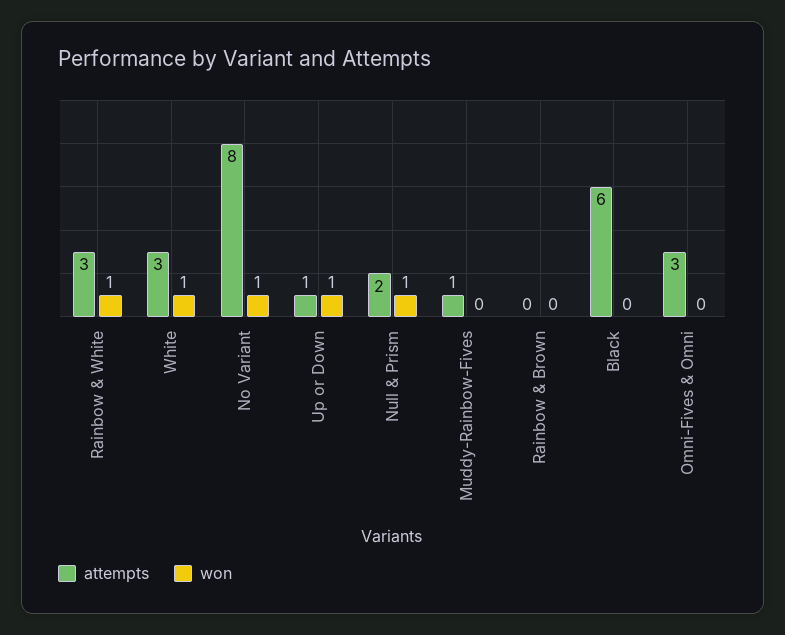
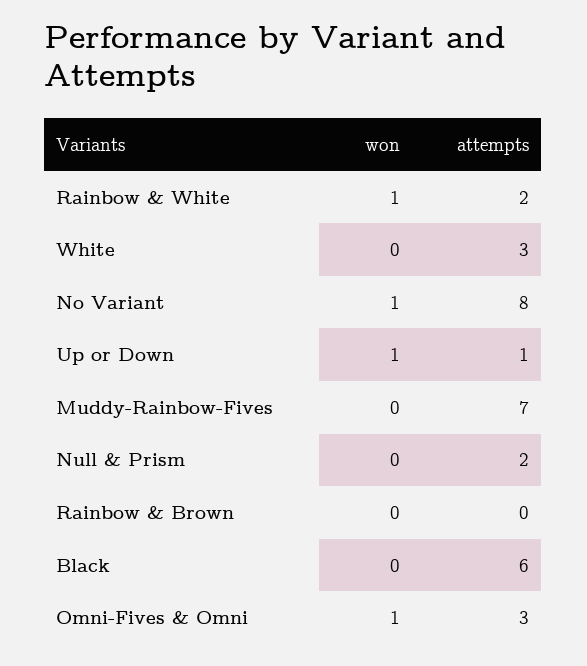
attempts, Rainbow & White: 3 -> 2
won, White: 1 -> 0
won, Null & Prism: 1 -> 0
attempts, Muddy-Rainbow-Fives: 1 -> 7
won, Omni-Fives & Omni: 0 -> 1

